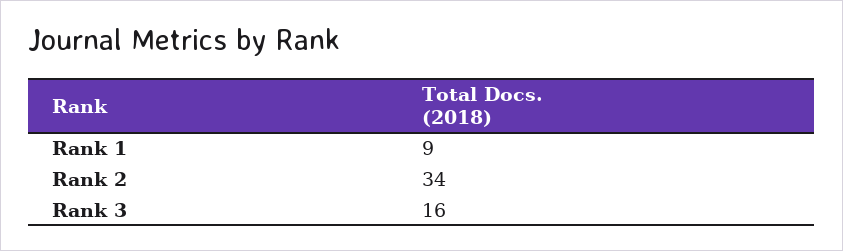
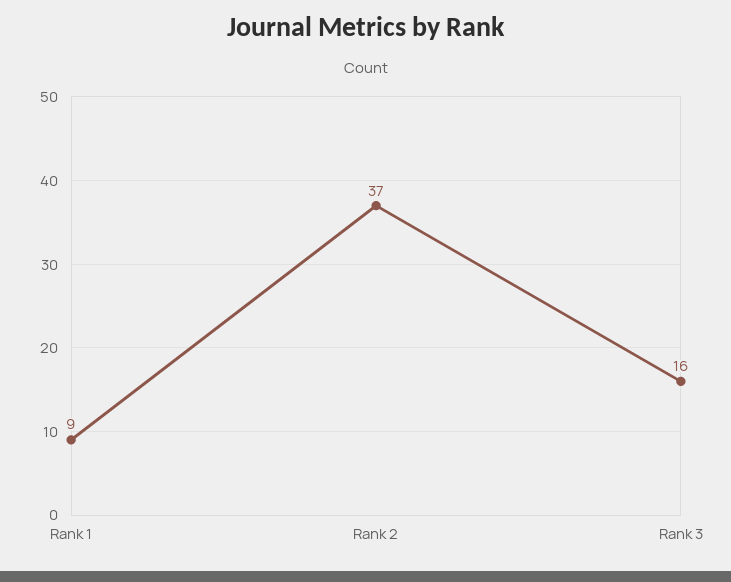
Rank 2: 34 -> 37

